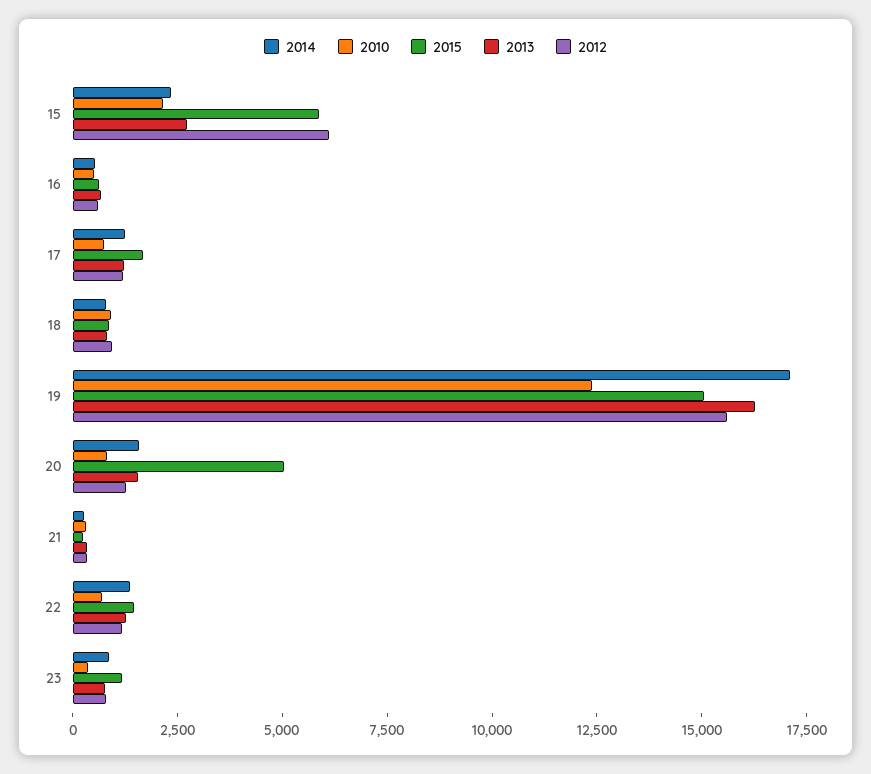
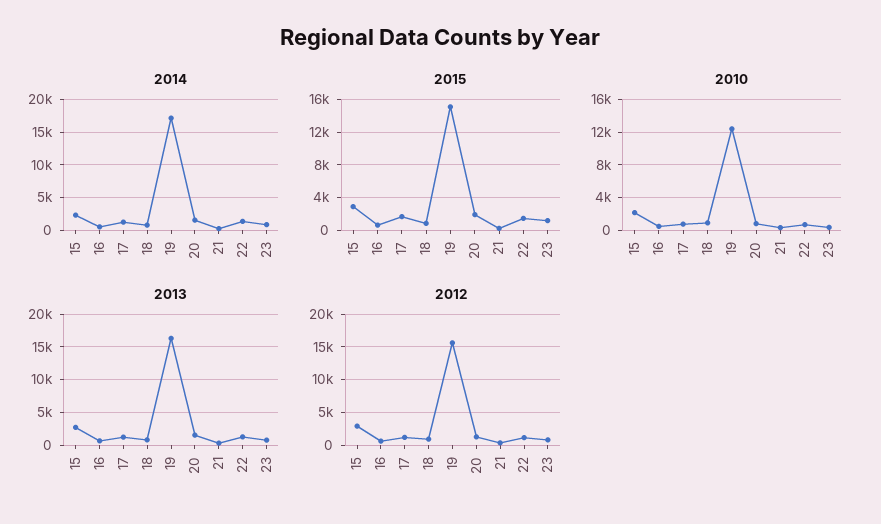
2015, 15: 6000 -> 3000
2012, 15: 6000 -> 3000
2015, 20: 5000 -> 2000

